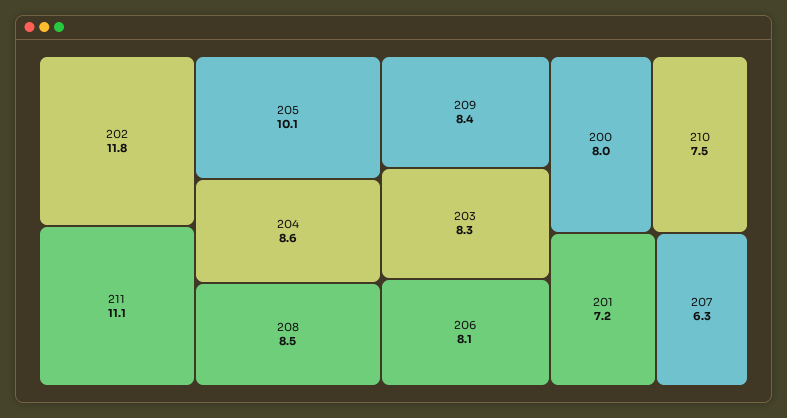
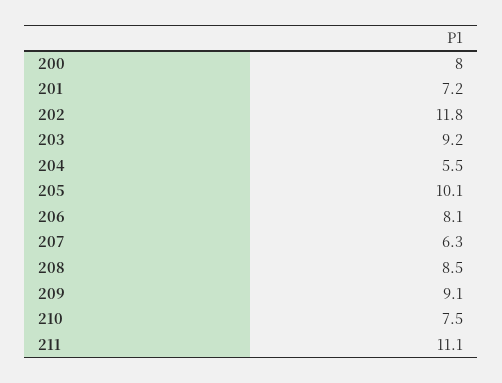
204: 8.6 -> 5.5
209: 8.4 -> 9.1
203: 8.3 -> 9.2

